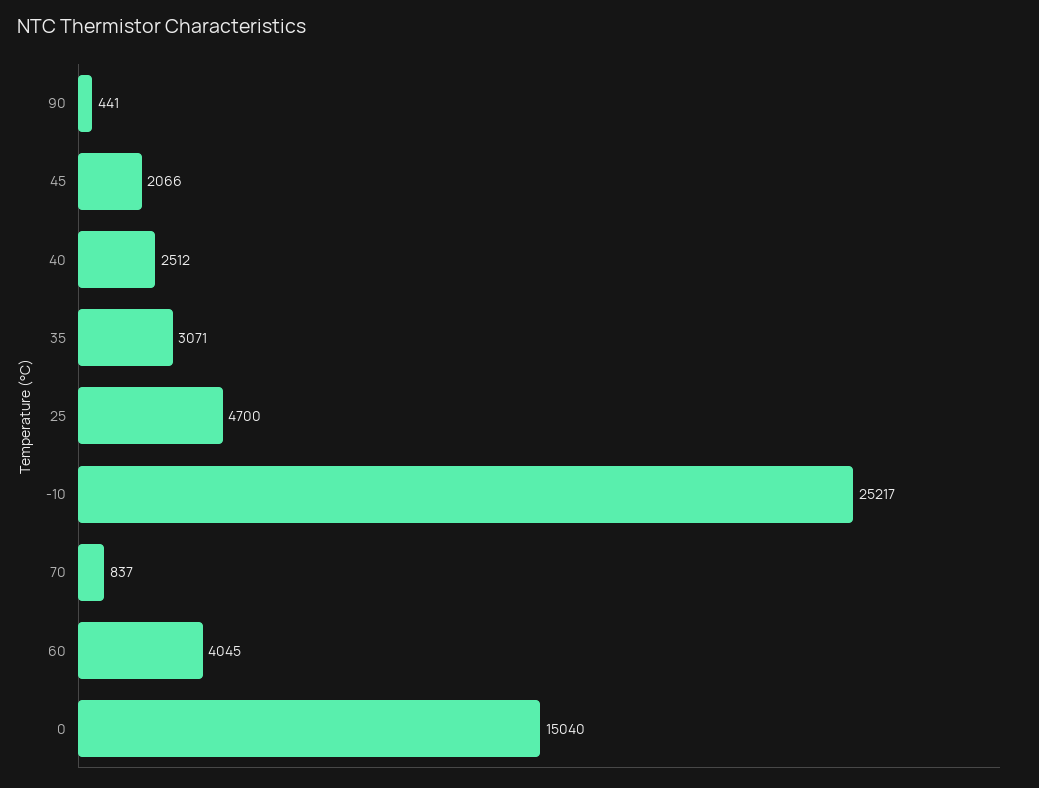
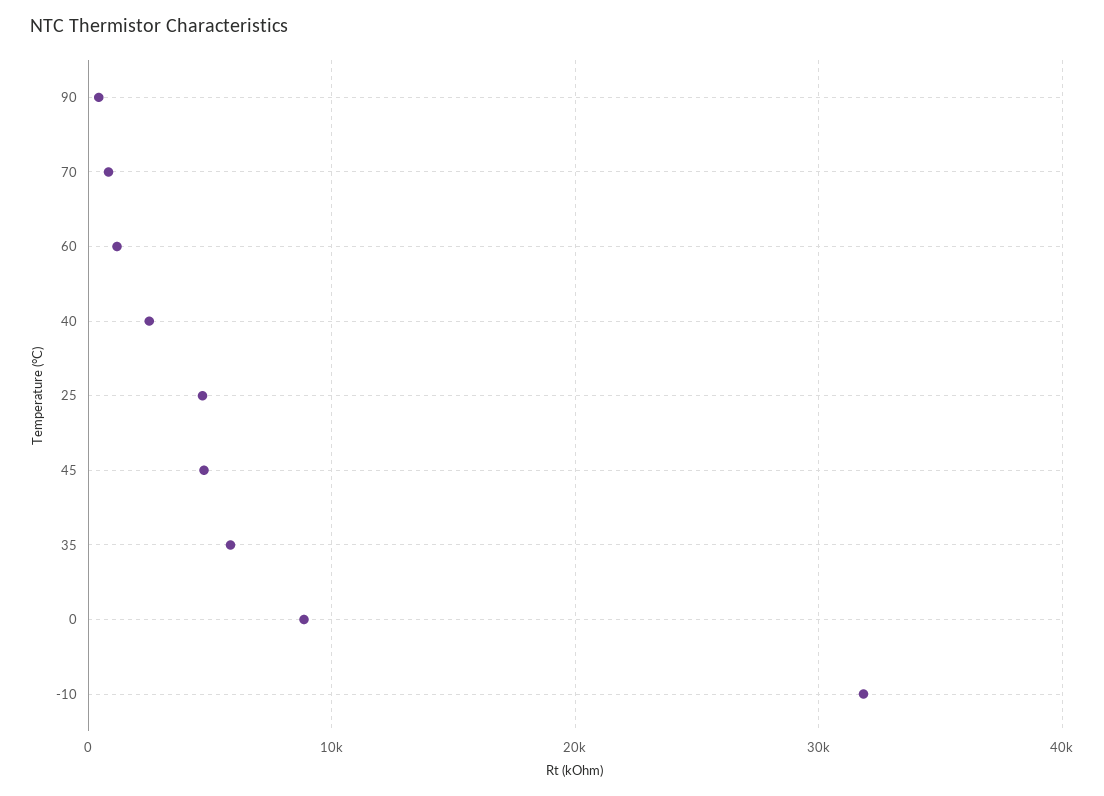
45: 2066 -> 5000
35: 3071 -> 6000
-10: 25217 -> 32000
60: 4045 -> 1000
0: 15040 -> 9000

